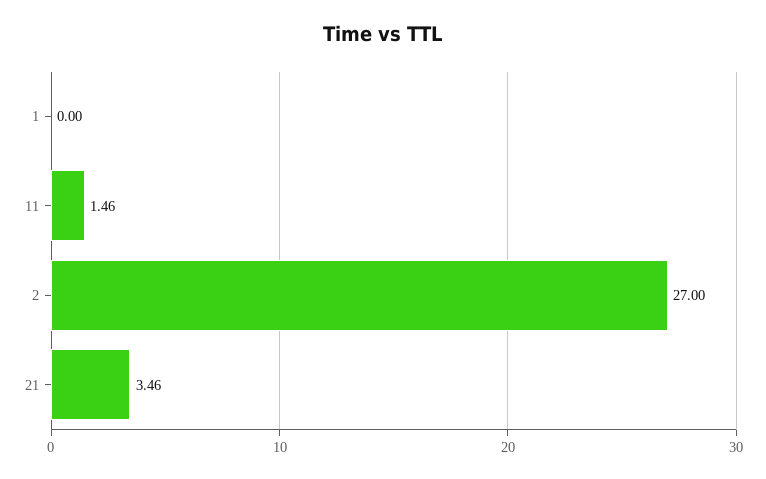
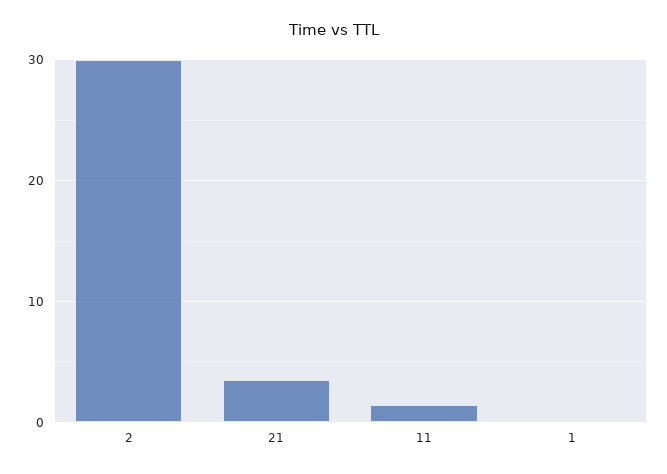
2: 27 -> 30

